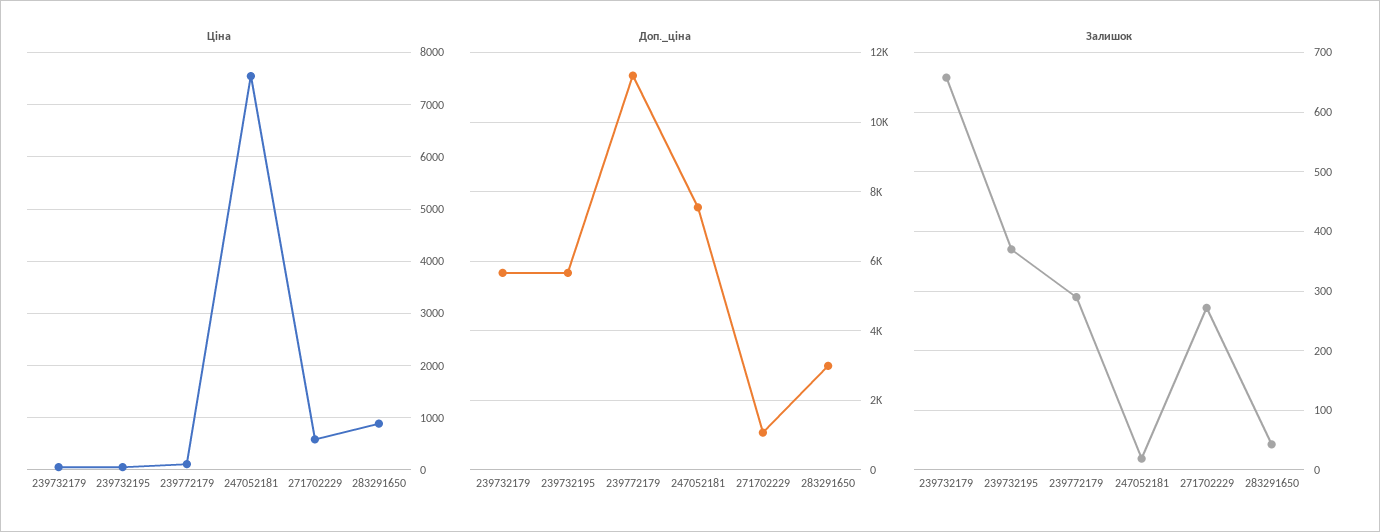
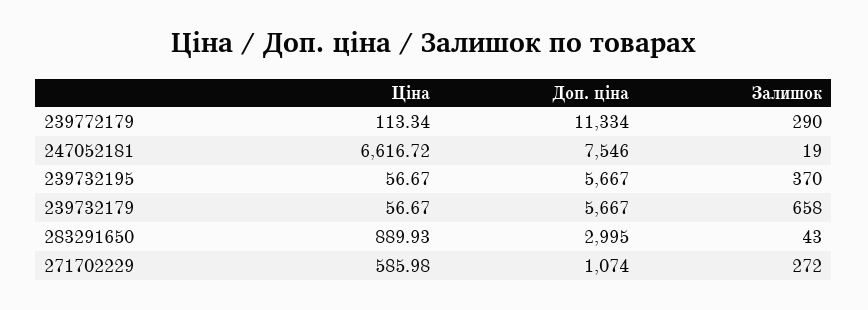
Ціна, 247052181: 7600 -> 6616.72

